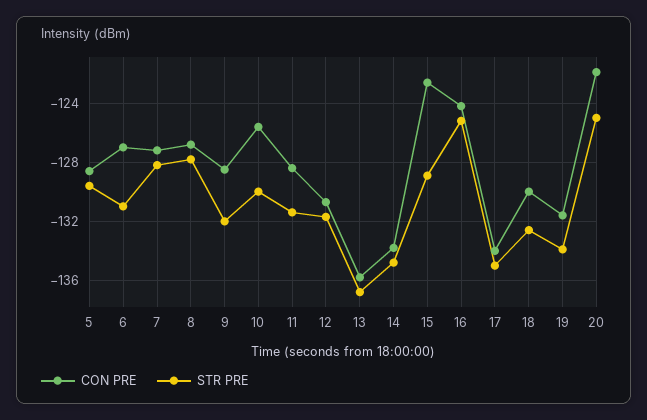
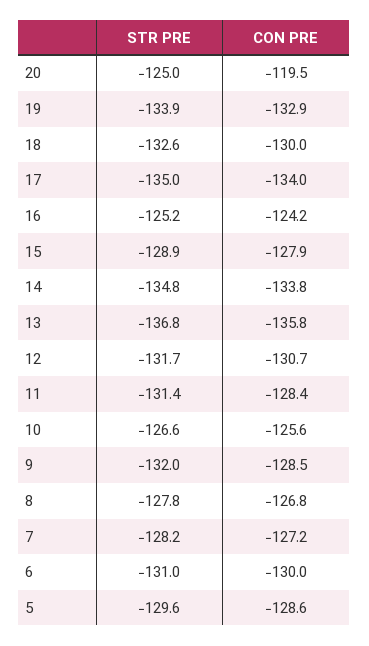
CON PRE, 6: -127 -> -130
STR PRE, 10: -130 -> -126.6
CON PRE, 15: -122.5 -> -127.9
CON PRE, 19: -131.5 -> -132.9
CON PRE, 20: -122 -> -119.5

